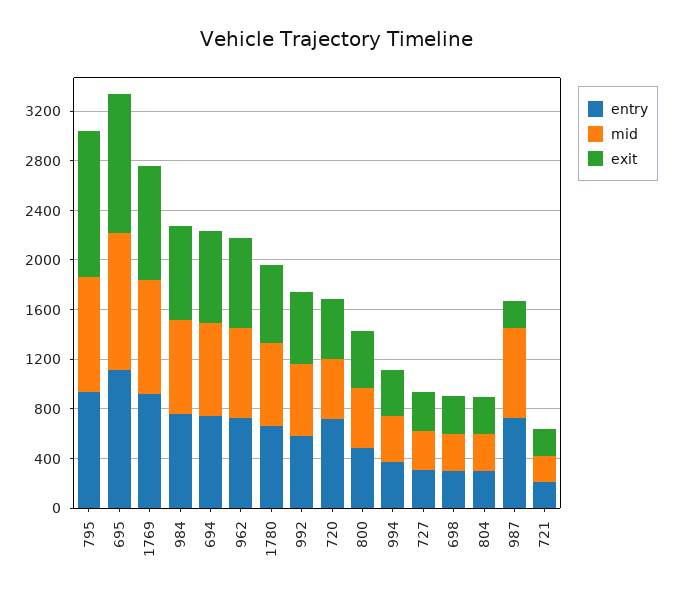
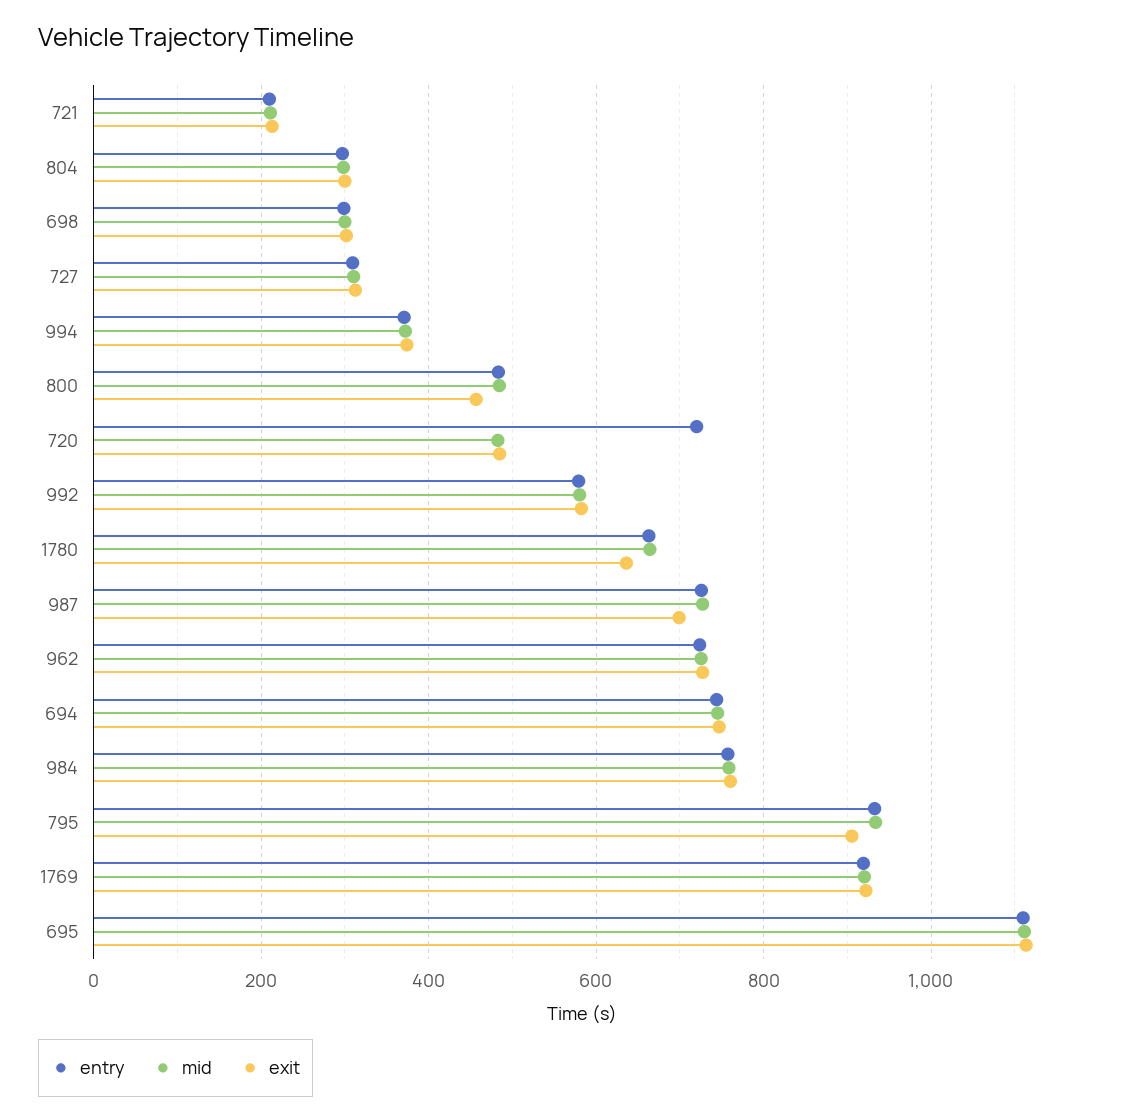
exit, 795: 1200 -> 900
exit, 987: 200 -> 700

